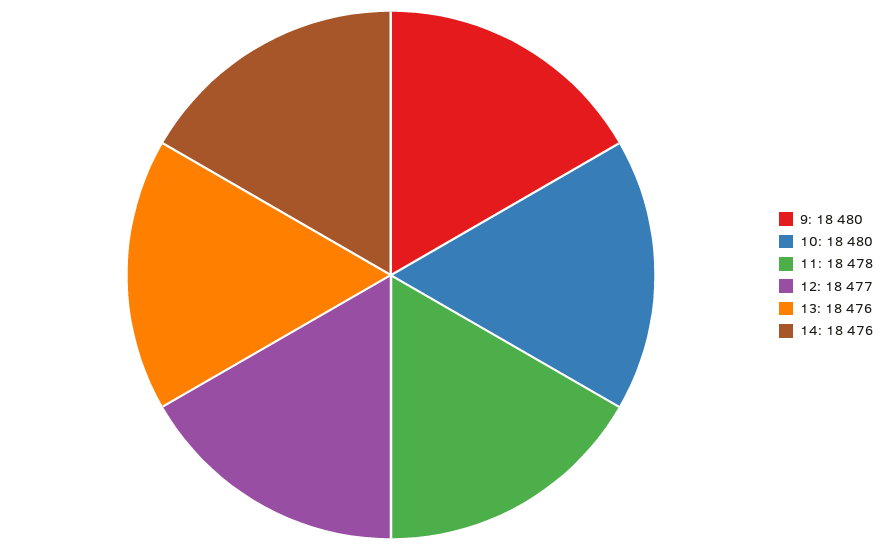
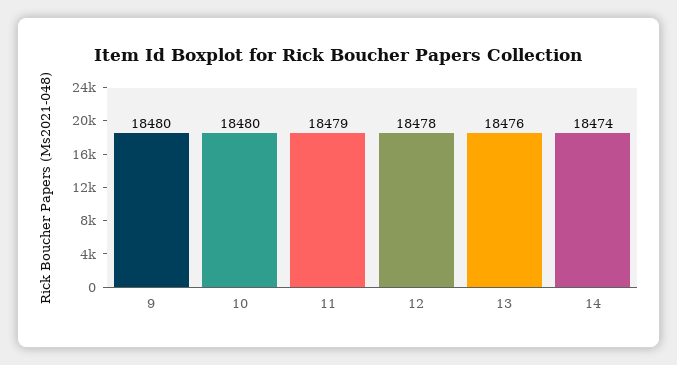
11: 18478 -> 18479
12: 18477 -> 18478
14: 18476 -> 18474

